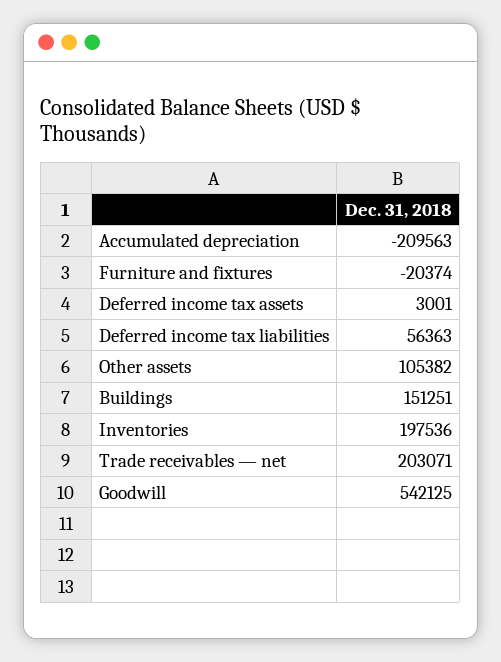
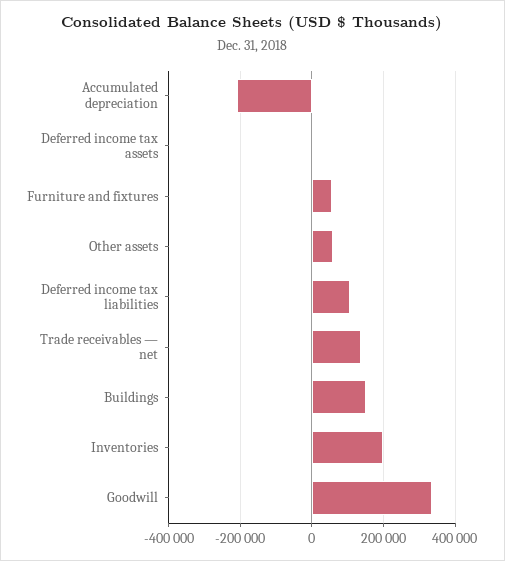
Furniture and fixtures: -20374 -> 60000
Deferred income tax liabilities: 56363 -> 100000
Other assets: 105382 -> 60000
Trade receivables — net: 203071 -> 140000
Goodwill: 542125 -> 340000

